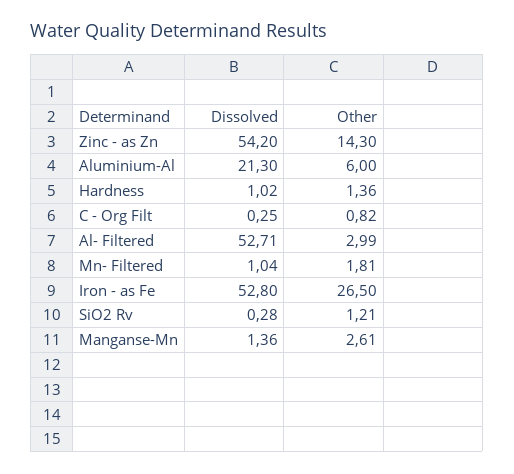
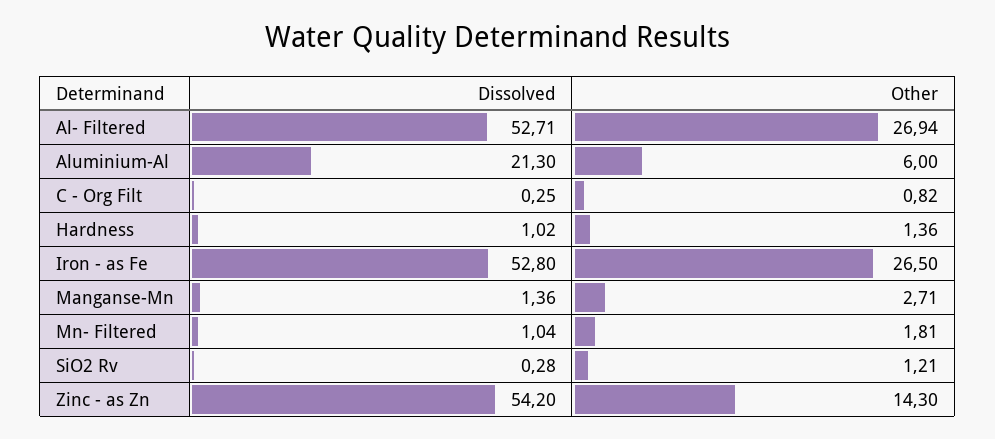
Other, Al- Filtered: 2.99 -> 26.94
Other, Manganse-Mn: 2.61 -> 2.71

